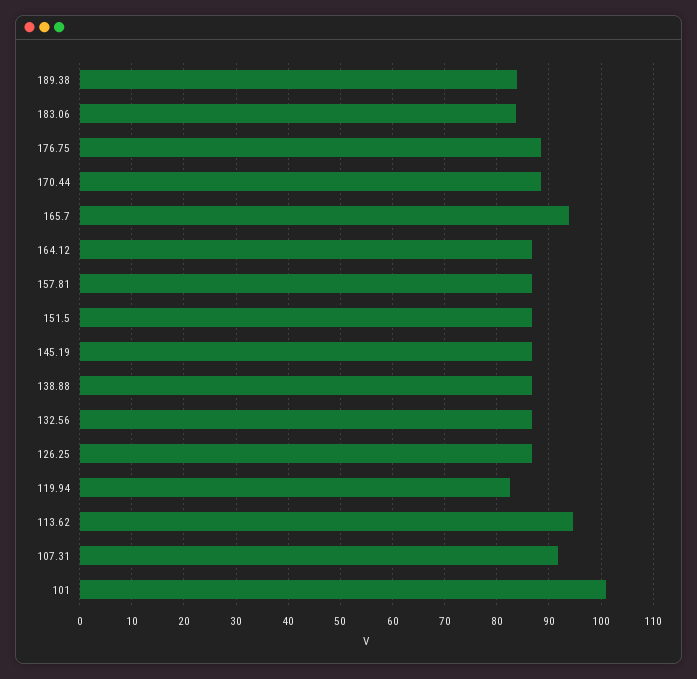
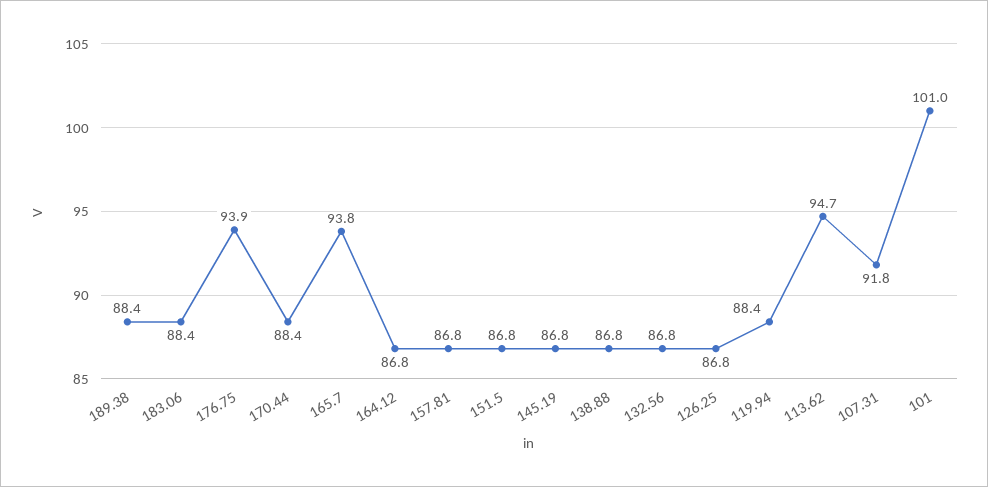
189.38: 84 -> 88.4
183.06: 84 -> 88.4
176.75: 88 -> 93.9
119.94: 82 -> 88.4

